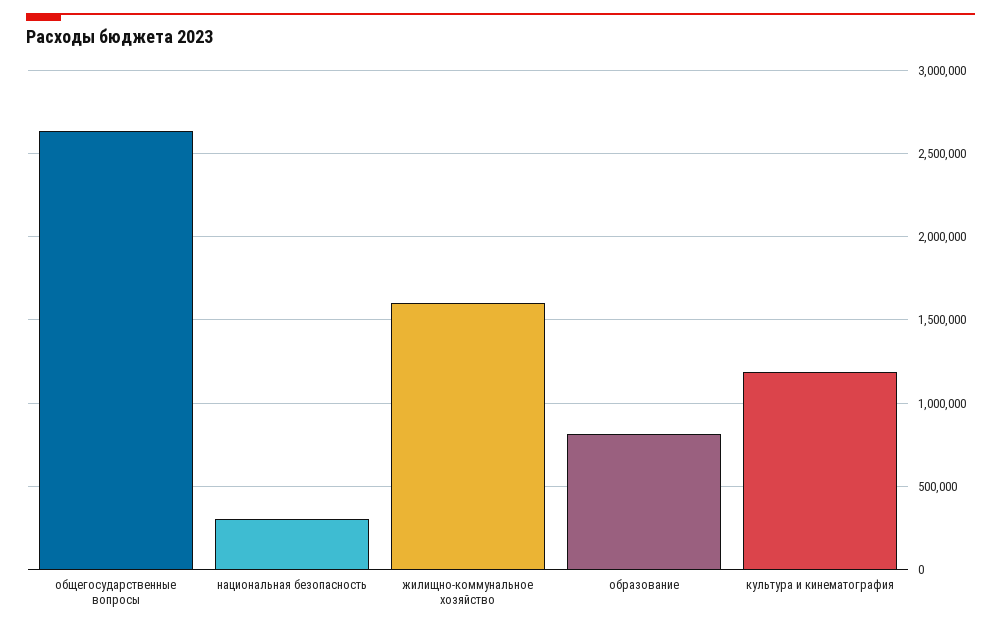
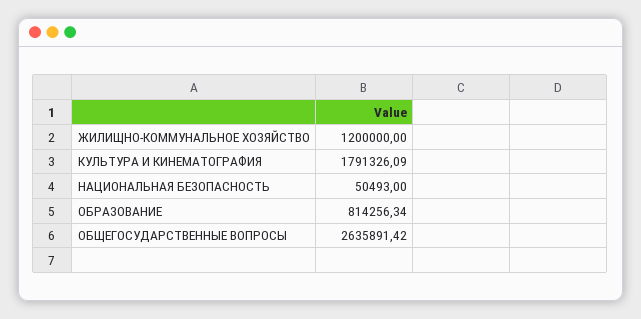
национальная безопасность: 300000 -> 50493
жилищно-коммунальное хозяйство: 1600000 -> 1200000
культура и кинематография: 1200000 -> 1791326.09

